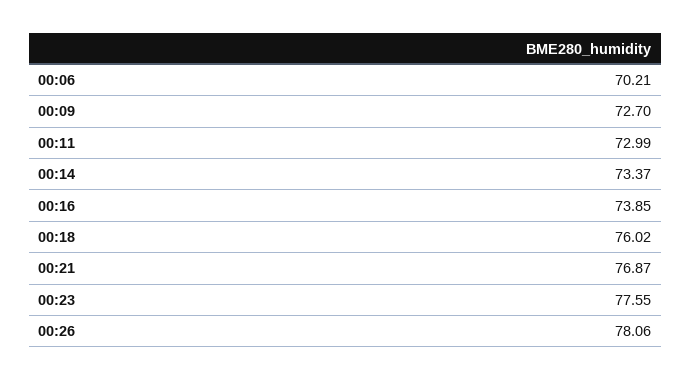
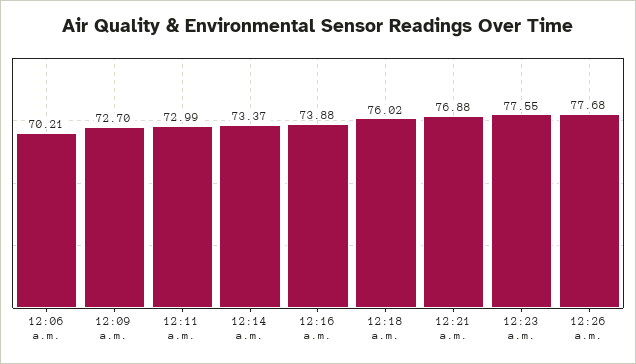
00:16: 73.85 -> 73.88
00:21: 76.87 -> 76.88
00:26: 78.06 -> 77.68

